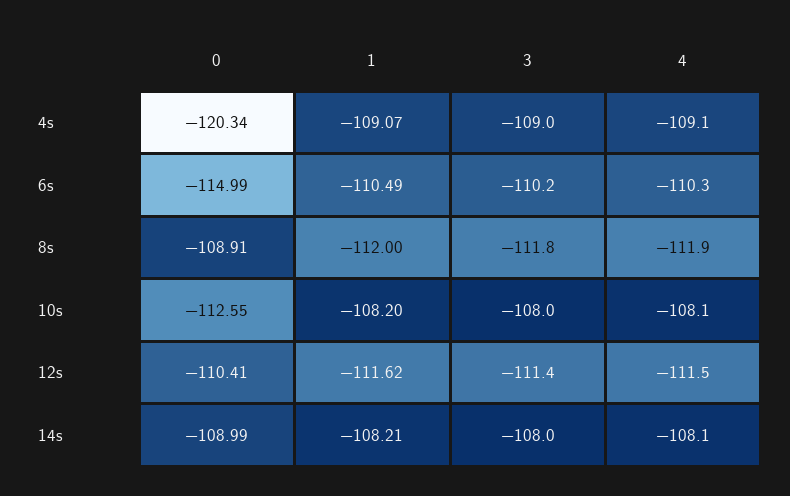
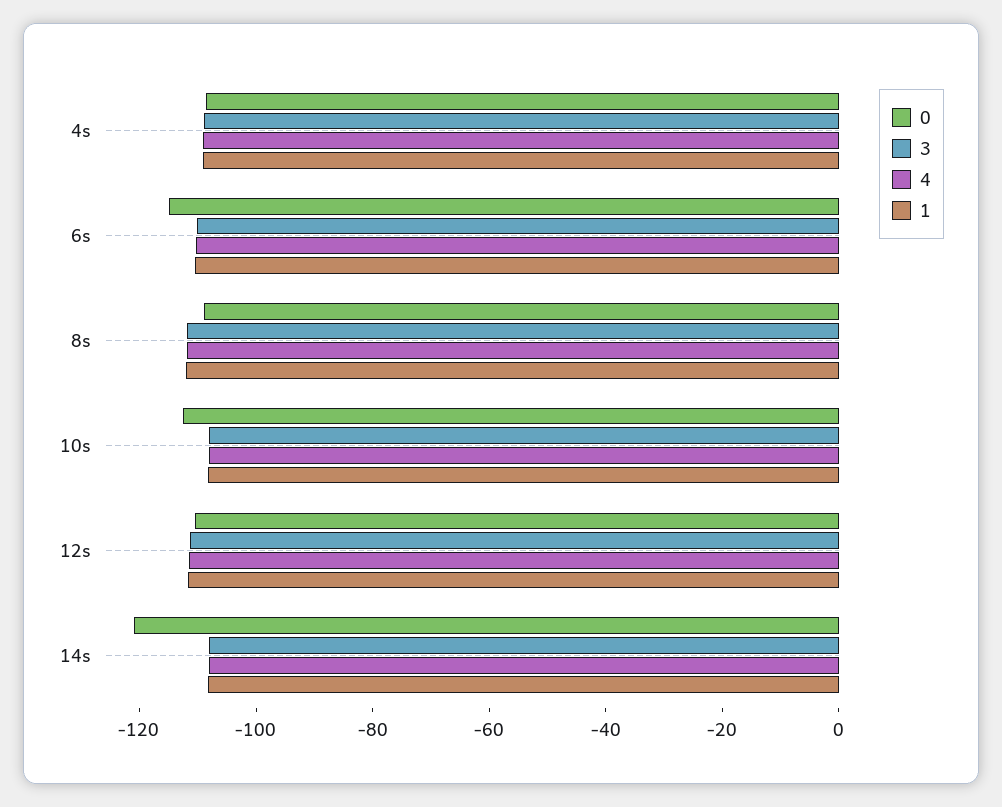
0, 4s: -120.34 -> -110
0, 14s: -108.99 -> -120

